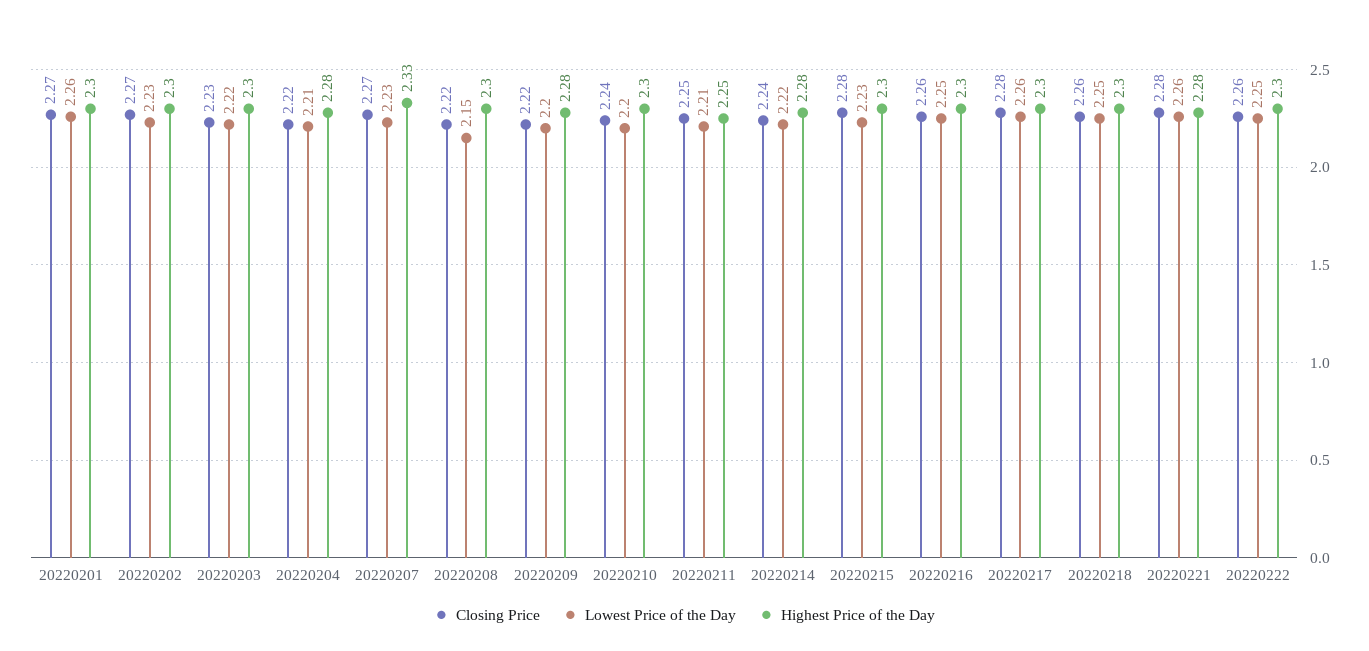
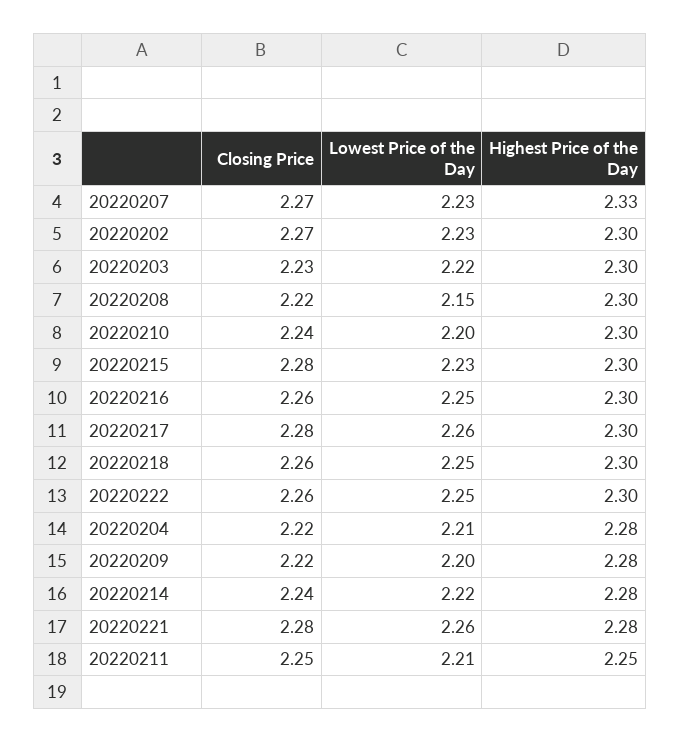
Closing Price, 20220201: 2.27 -> none
Lowest Price of the Day, 20220201: 2.26 -> none
Highest Price of the Day, 20220201: 2.3 -> none

